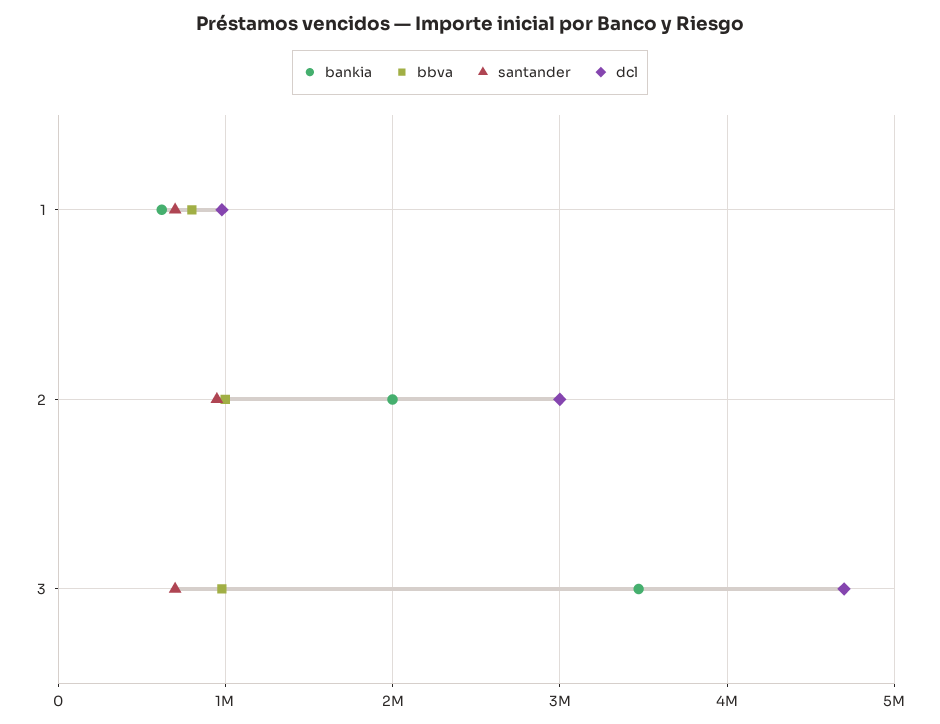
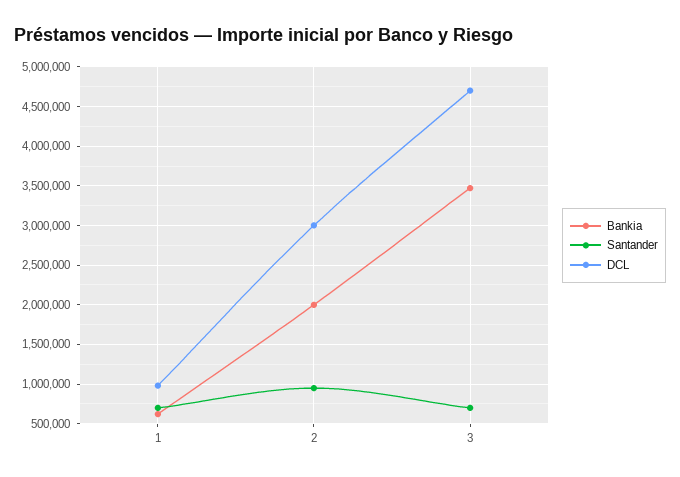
bbva, 1: 800000 -> none
bbva, 2: 1000000 -> none
bbva, 3: 1000000 -> none

